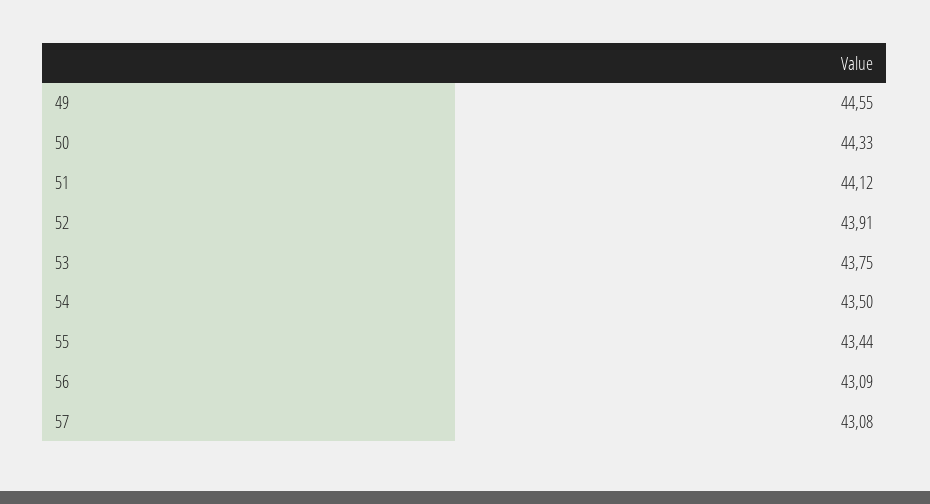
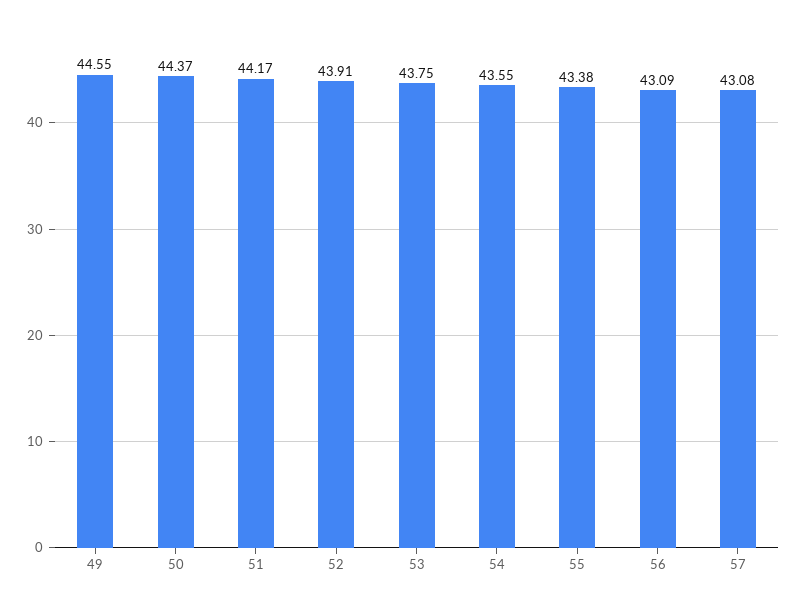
50: 44.33 -> 44.37
51: 44.12 -> 44.17
54: 43.5 -> 43.55
55: 43.44 -> 43.38

